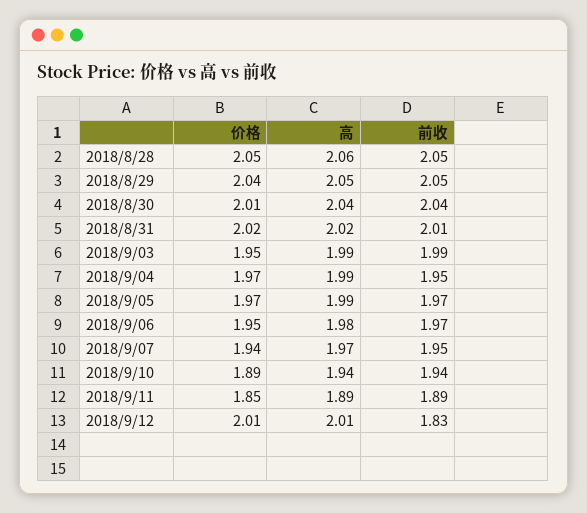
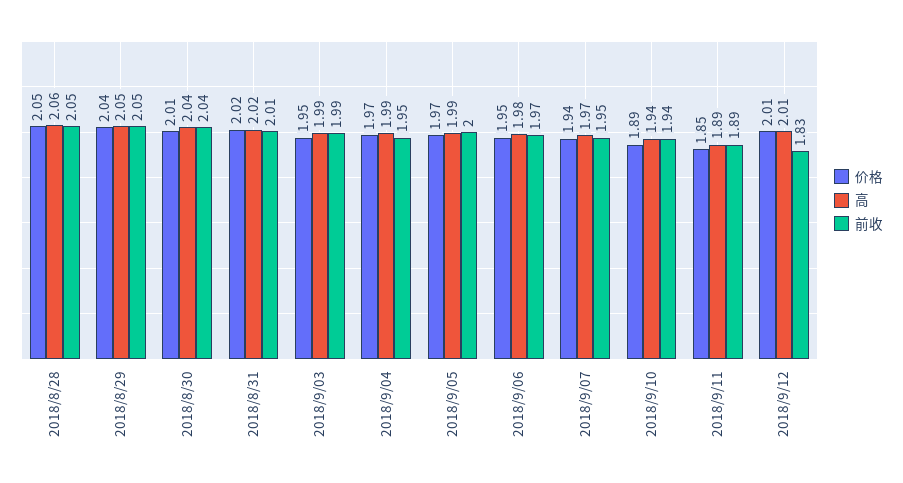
前收, 2018/9/05: 1.97 -> 2

